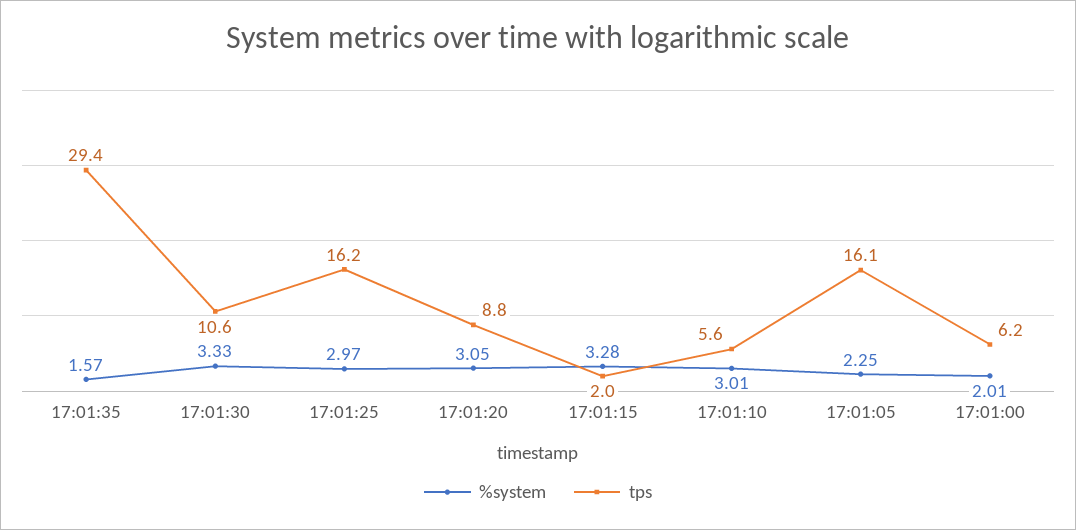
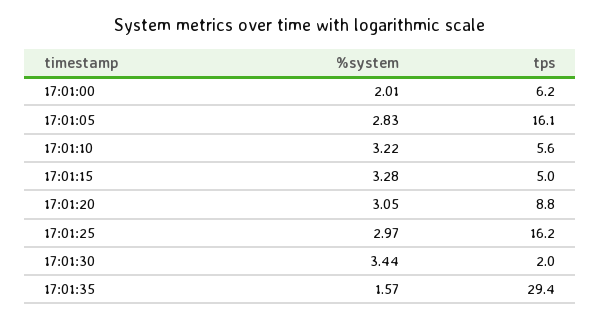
%system, 17:01:30: 3.33 -> 3.44
tps, 17:01:30: 10.6 -> 2
tps, 17:01:15: 2 -> 5
%system, 17:01:10: 3.01 -> 3.22
%system, 17:01:05: 2.25 -> 2.83

